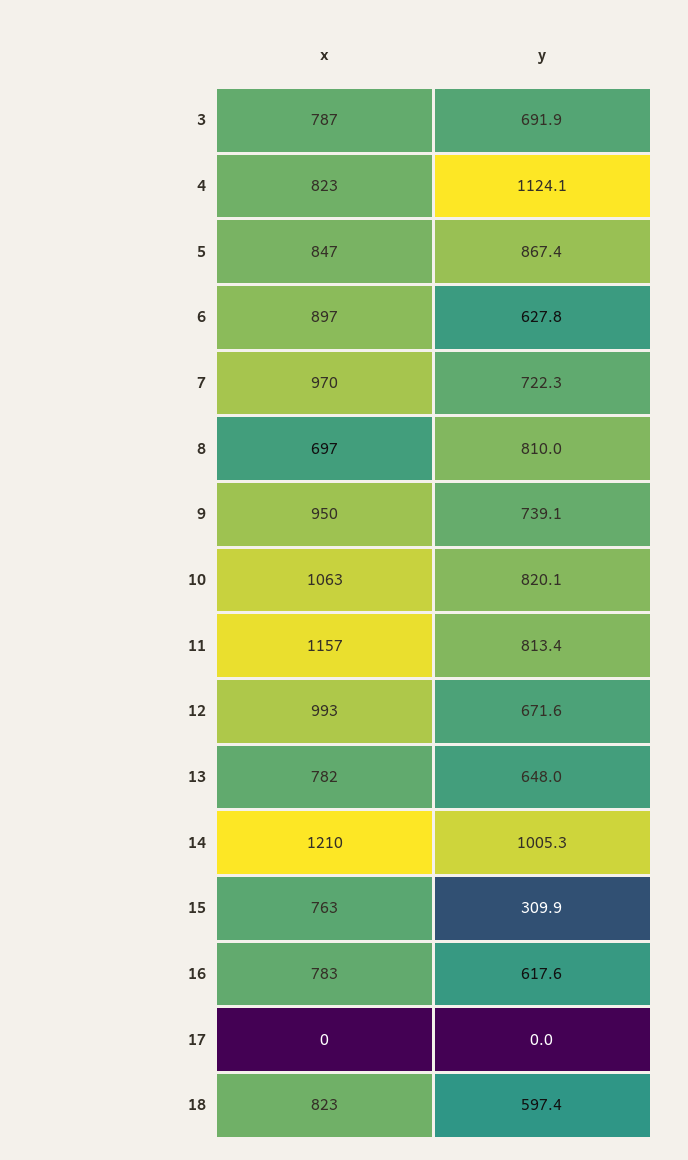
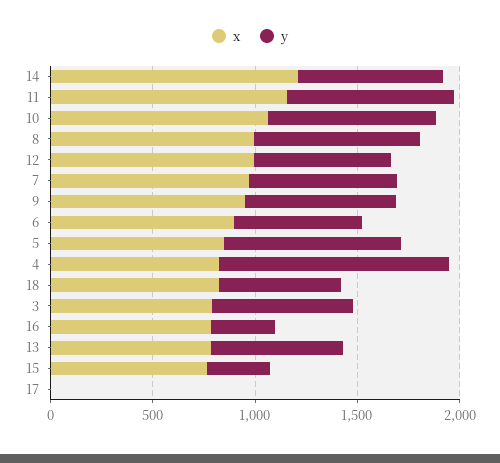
x, 8: 697 -> 1000
y, 14: 1005.3 -> 700
y, 16: 617.6 -> 300

